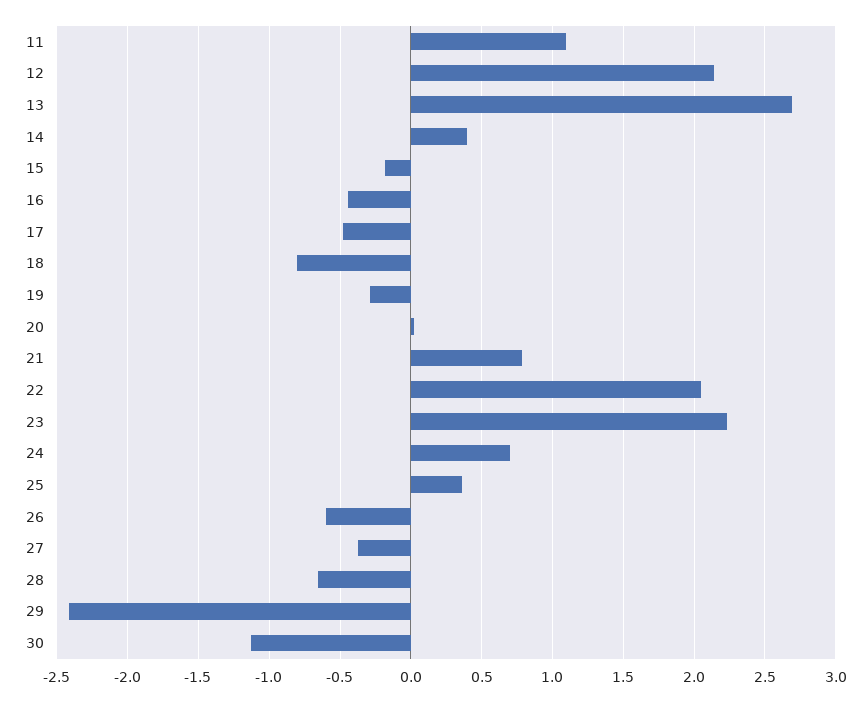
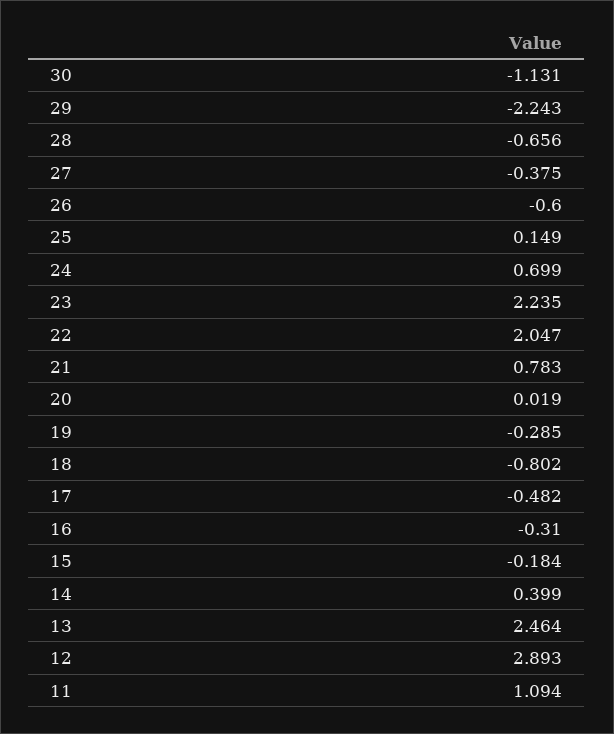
12: 2.15 -> 2.893
13: 2.7 -> 2.464
16: -0.45 -> -0.31
25: 0.35 -> 0.149
29: -2.4 -> -2.243

